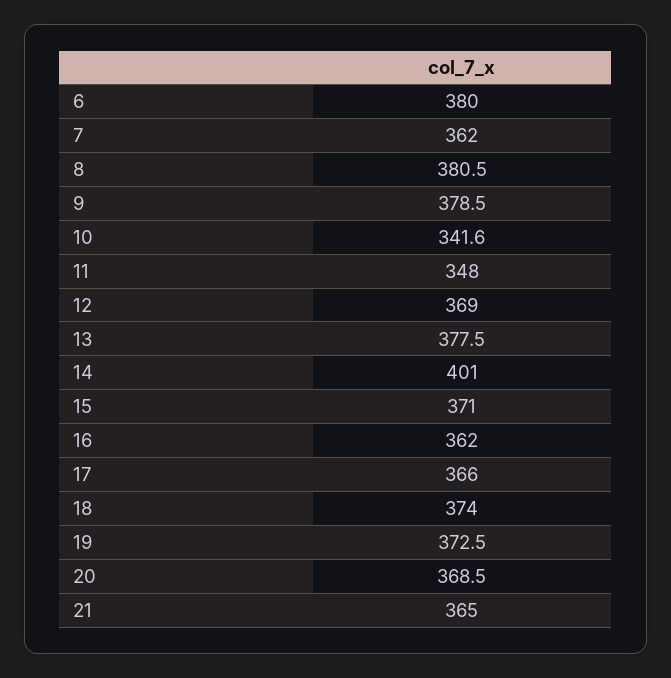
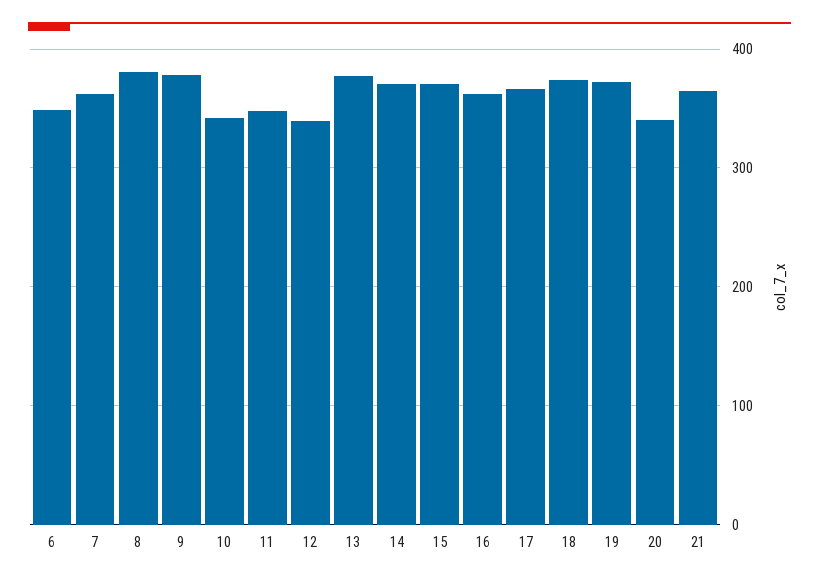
6: 380 -> 350
12: 369 -> 340
14: 401 -> 370
20: 368.5 -> 340

